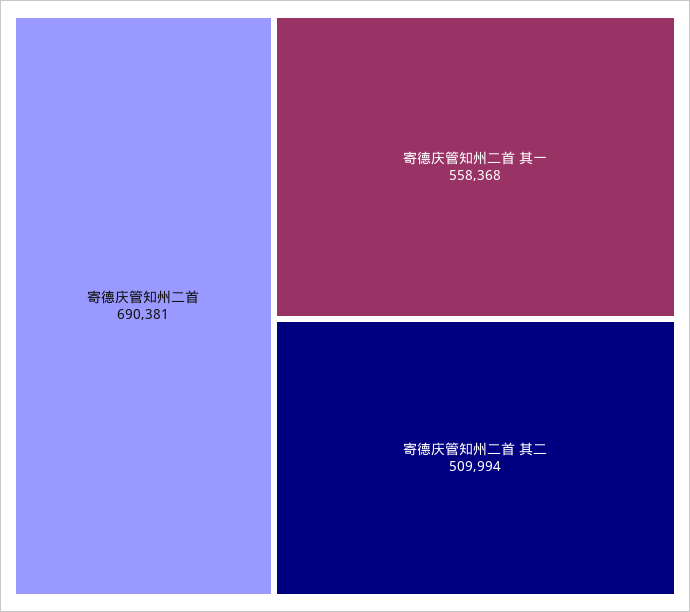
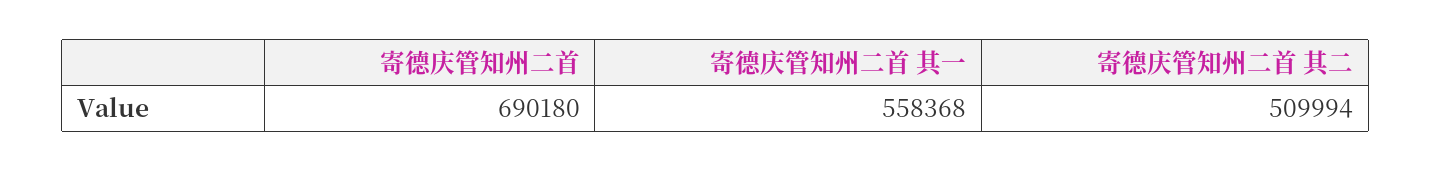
寄德庆管知州二首: 690381 -> 690180

